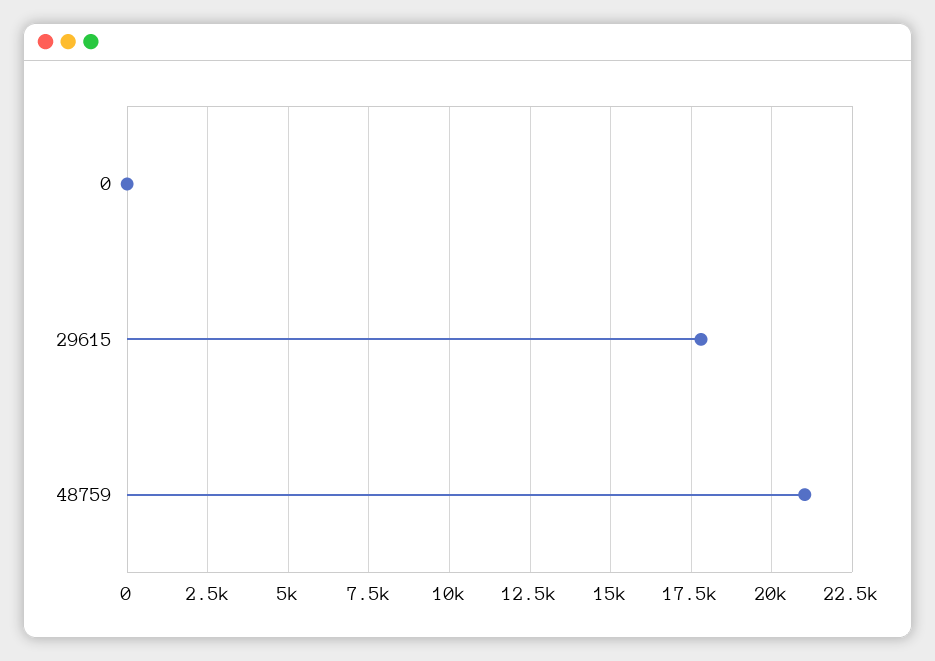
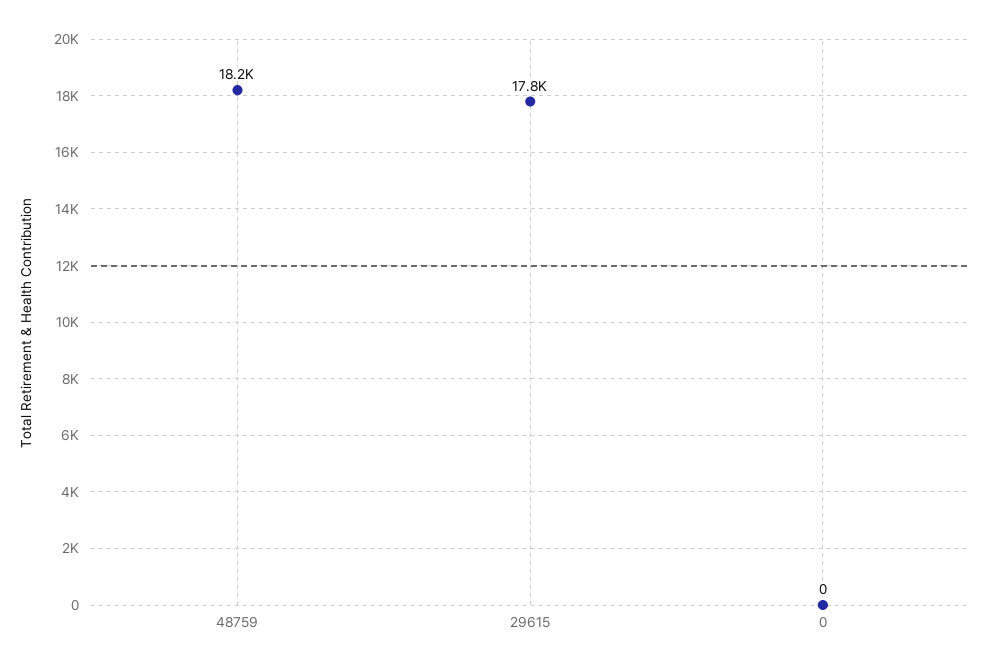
48759: 21000 -> 18200

